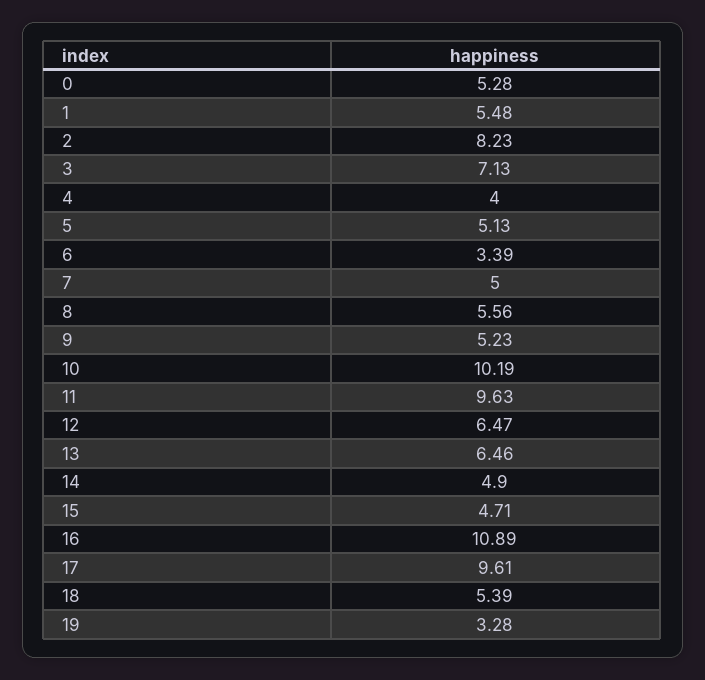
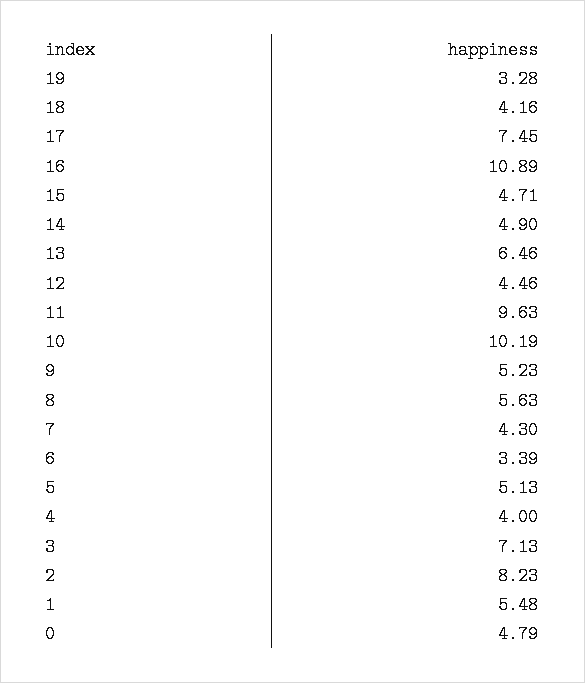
0: 5.28 -> 4.79
7: 5 -> 4.3
8: 5.56 -> 5.63
12: 6.47 -> 4.46
17: 9.61 -> 7.45
18: 5.39 -> 4.16

